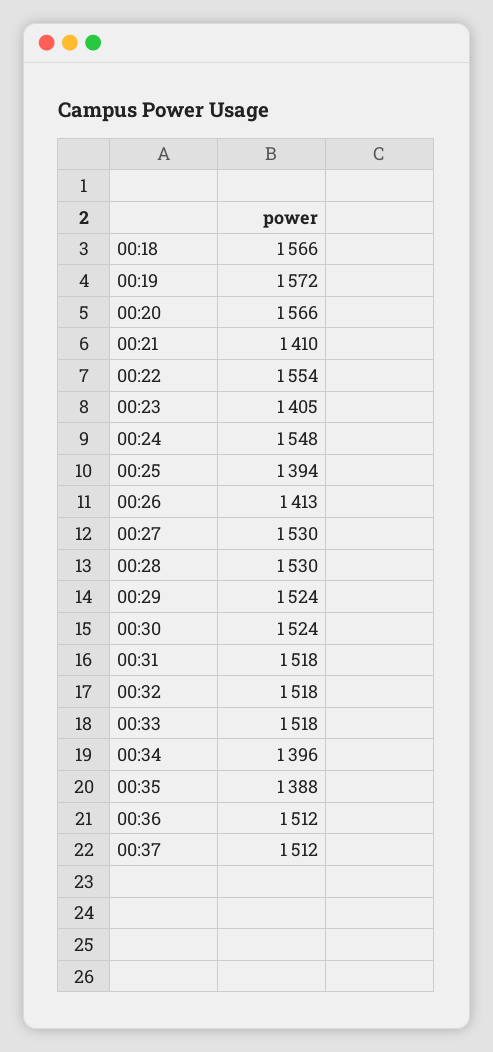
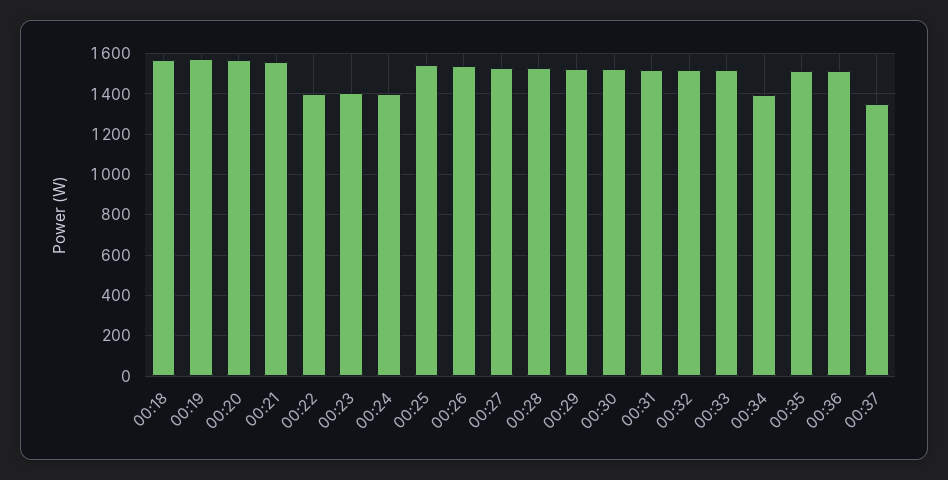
00:21: 1410 -> 1550
00:22: 1554 -> 1400
00:24: 1548 -> 1400
00:25: 1394 -> 1550
00:26: 1413 -> 1550
00:35: 1388 -> 1500
00:37: 1512 -> 1350

